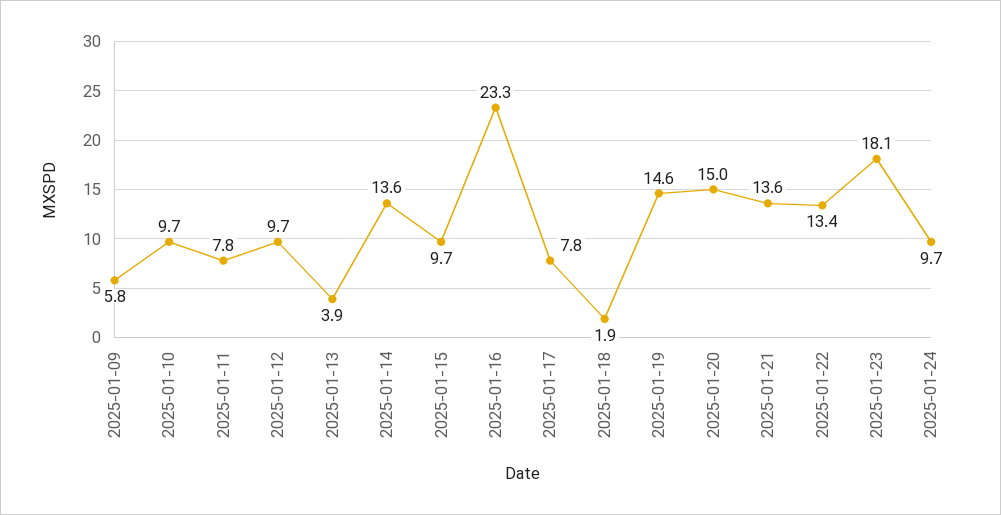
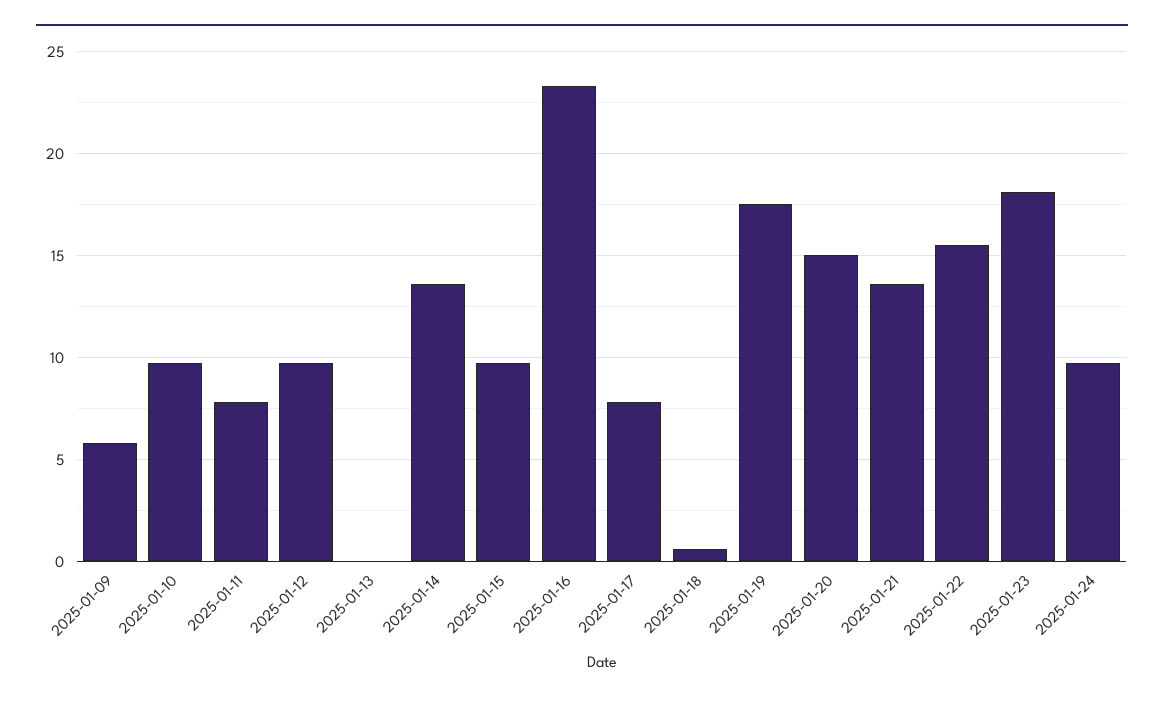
2025-01-13: 3.9 -> 0
2025-01-18: 1.9 -> 0.5
2025-01-19: 14.6 -> 17.5
2025-01-22: 13.4 -> 15.5

